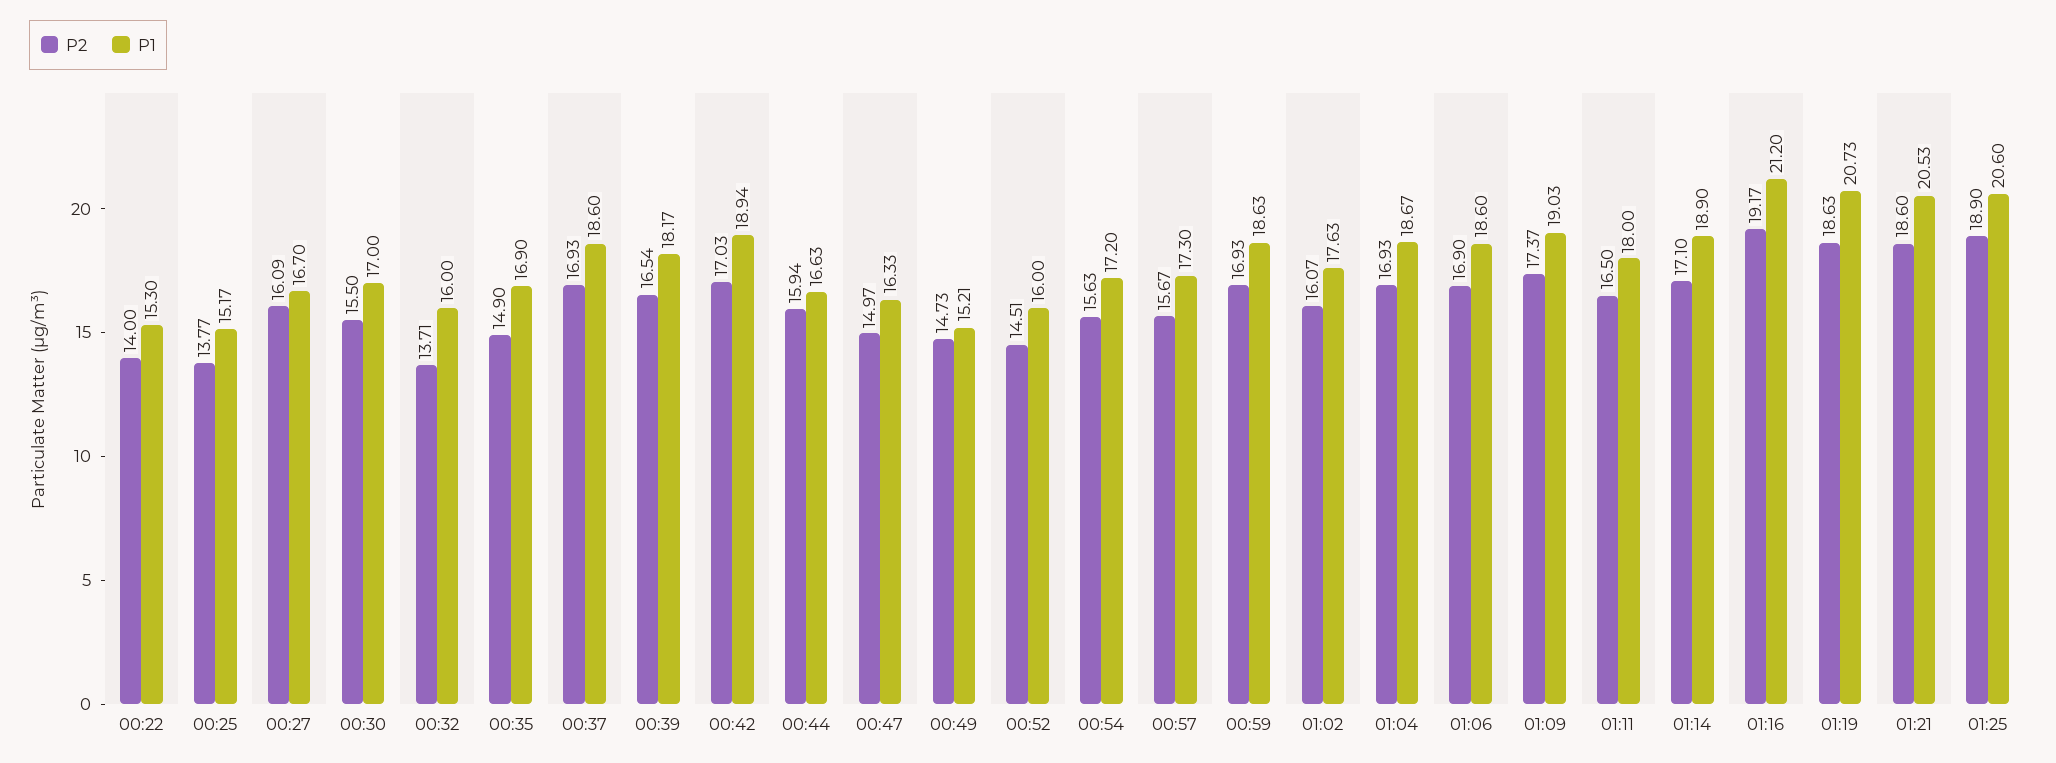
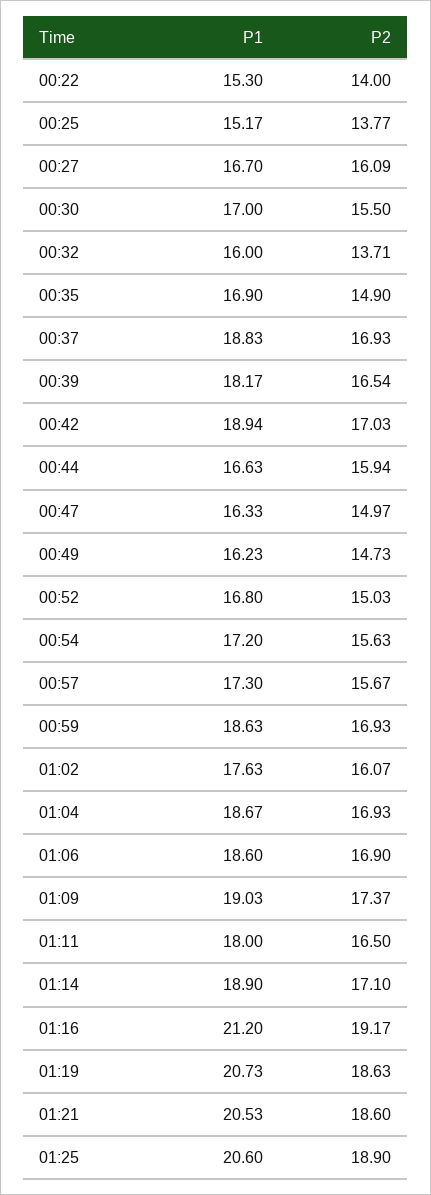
P1, 00:37: 18.6 -> 18.83
P1, 00:49: 15.21 -> 16.23
P2, 00:52: 14.51 -> 15.03
P1, 00:52: 16 -> 16.8

